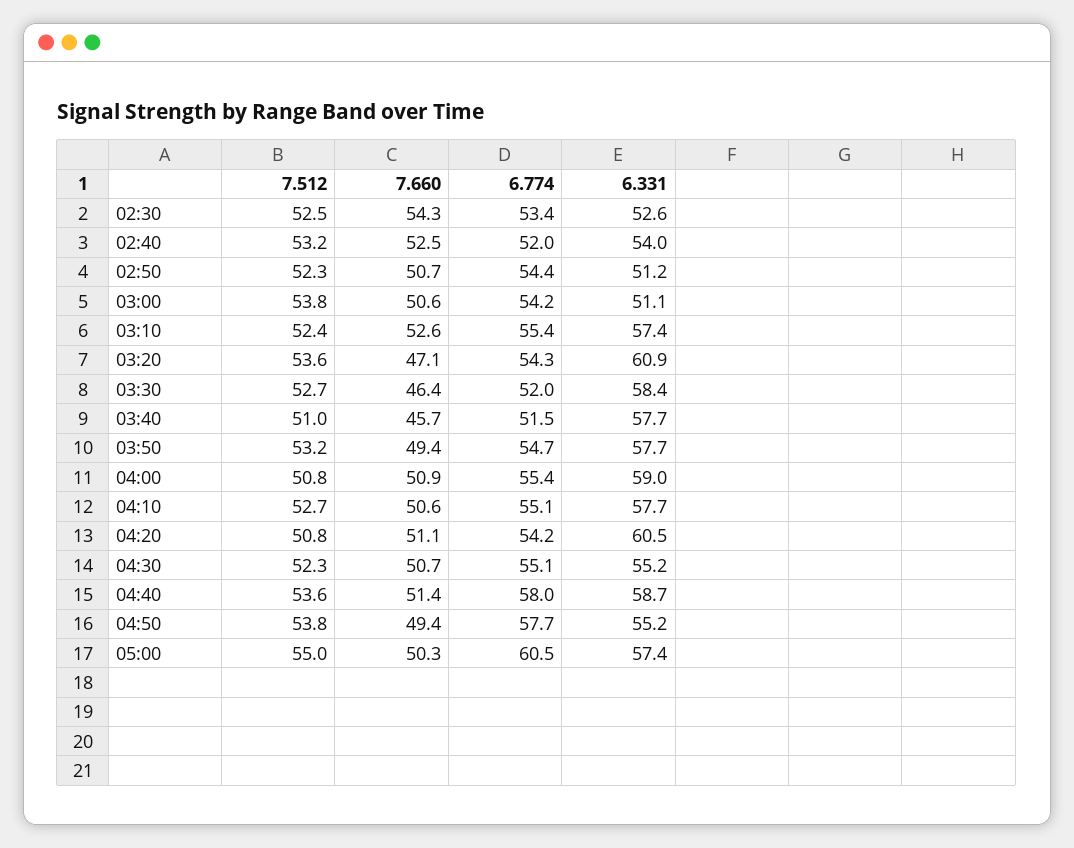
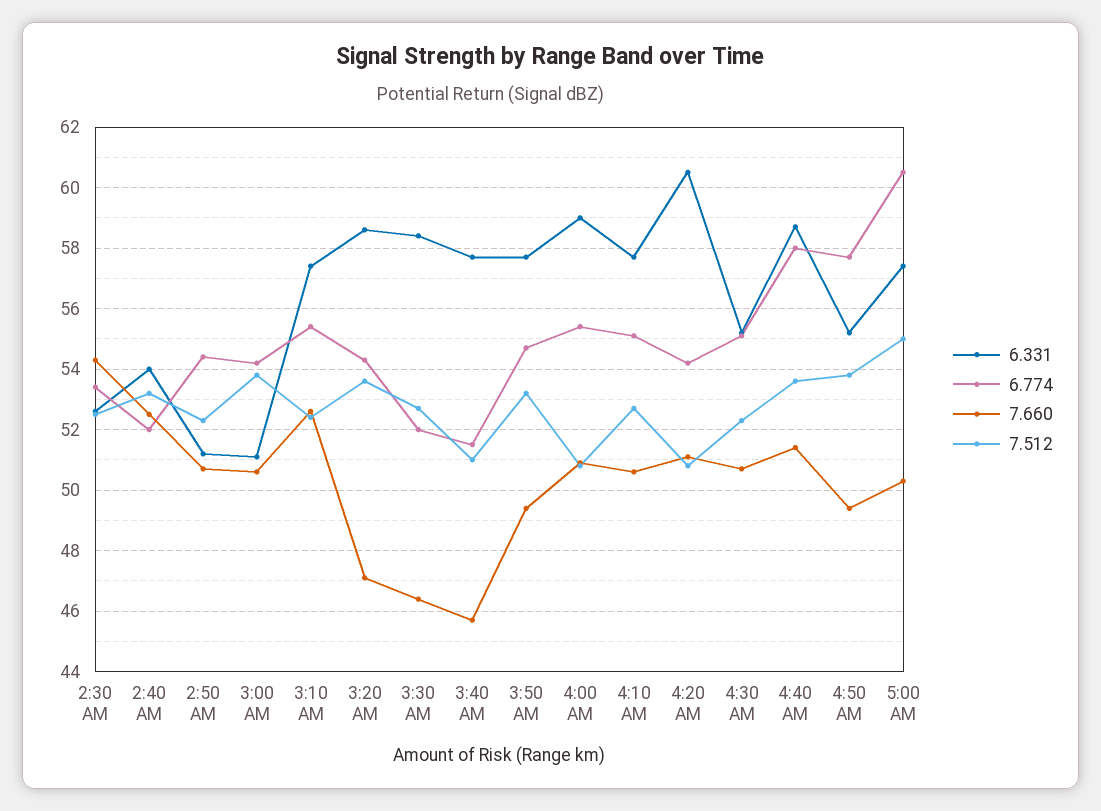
6.331, 03:20: 60.9 -> 58.5

